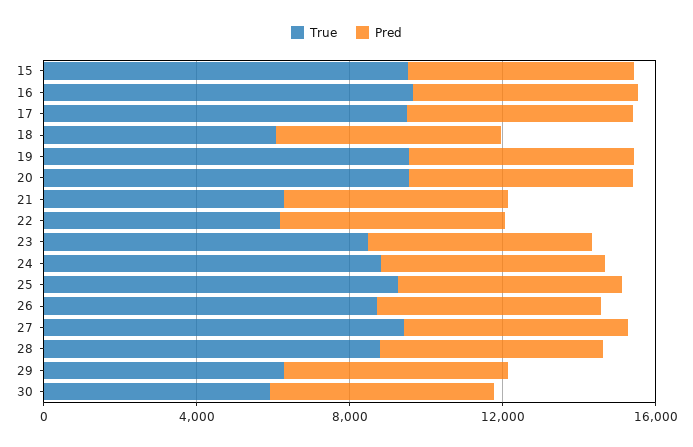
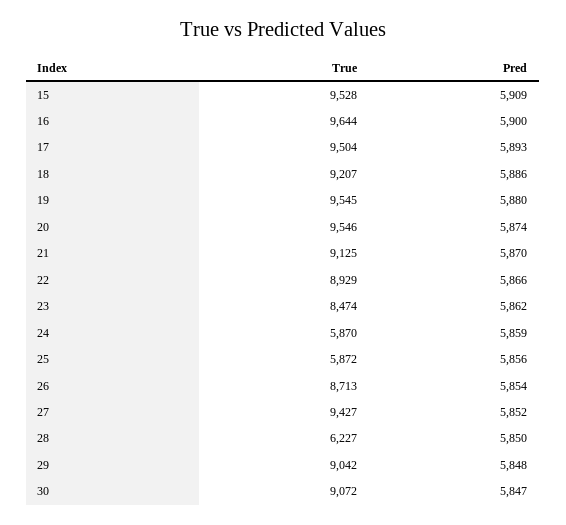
True, 18: 6000 -> 9207
True, 21: 6000 -> 9125
True, 22: 6000 -> 8929
True, 24: 9000 -> 5870
True, 25: 9000 -> 5872
True, 28: 9000 -> 6227
True, 29: 6000 -> 9042
True, 30: 6000 -> 9072

